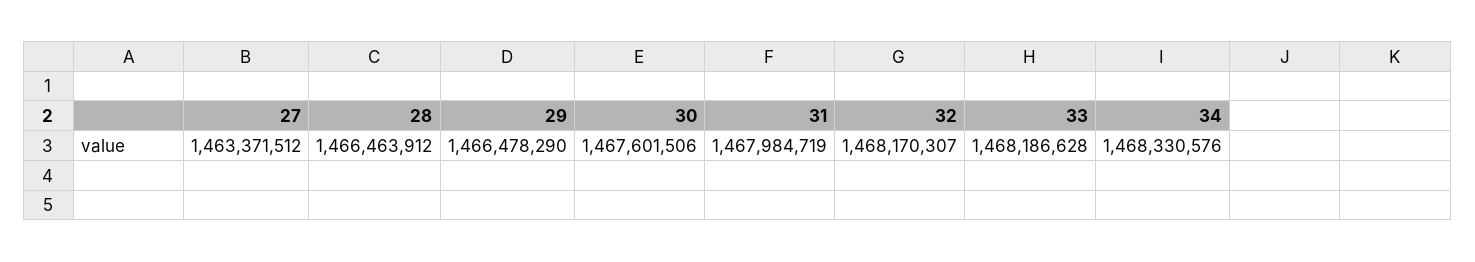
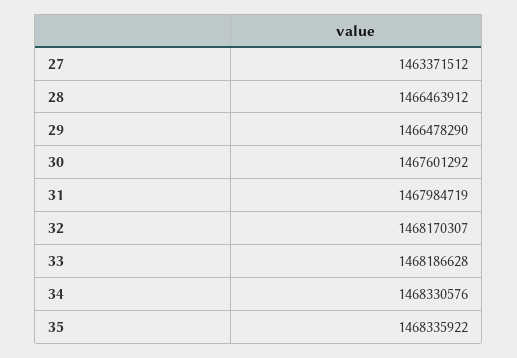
30: 1467601506 -> 1467601292
35: none -> 1468335922

